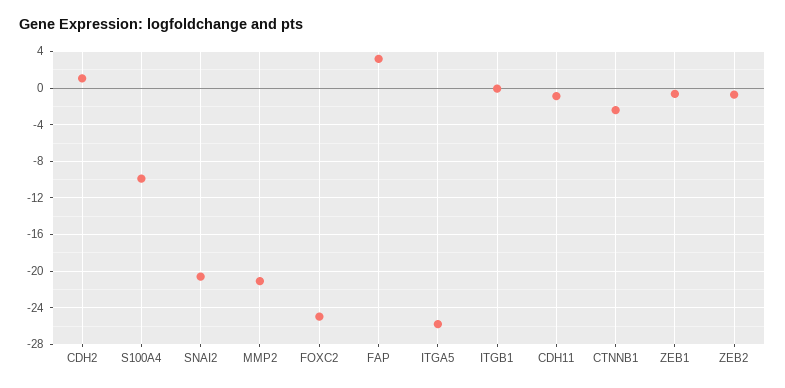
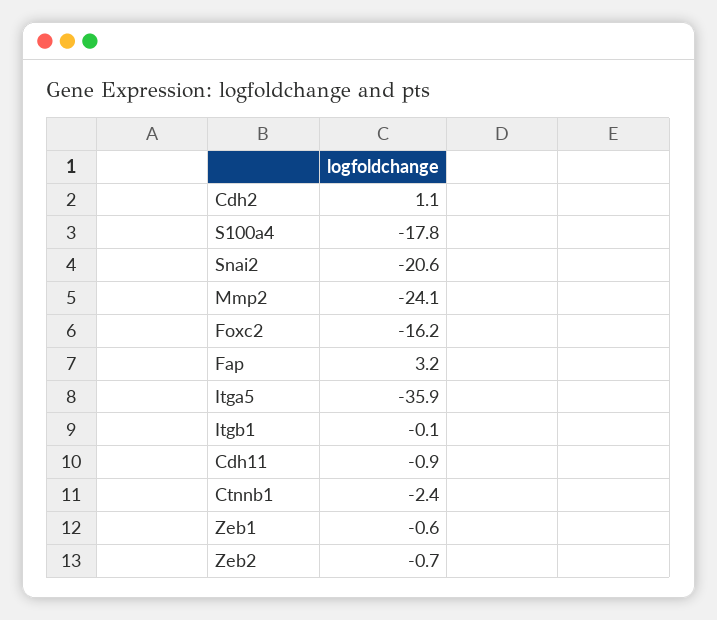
S100A4: -10 -> -17.8
MMP2: -21 -> -24.1
FOXC2: -25 -> -16.2
ITGA5: -26 -> -35.9

